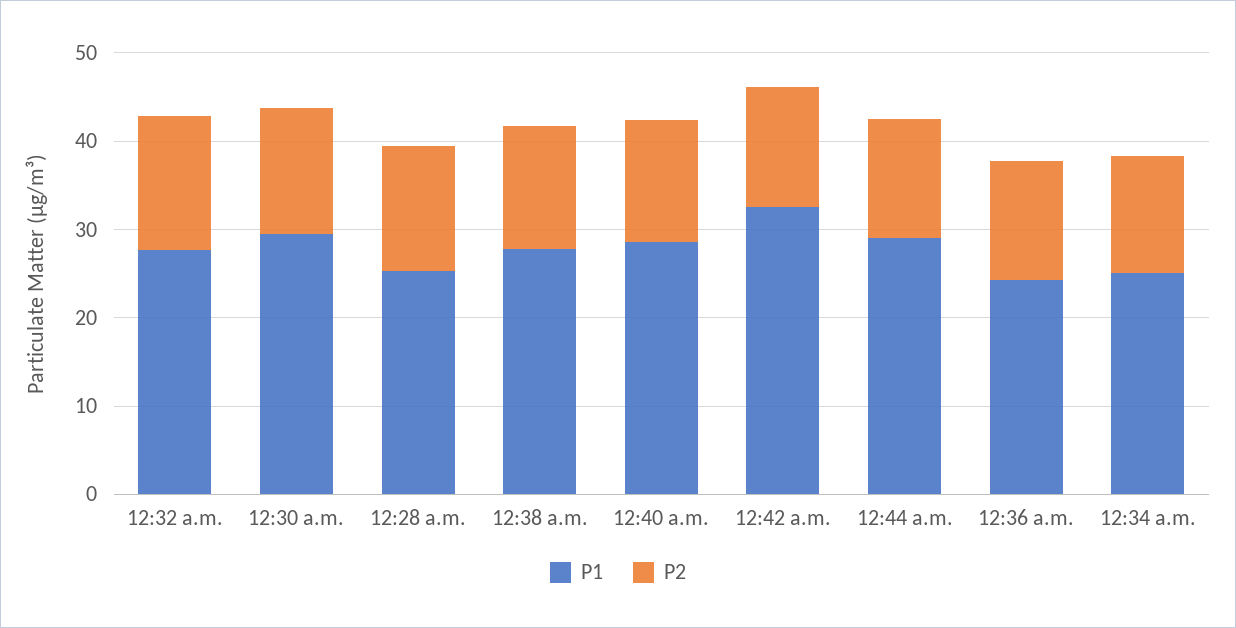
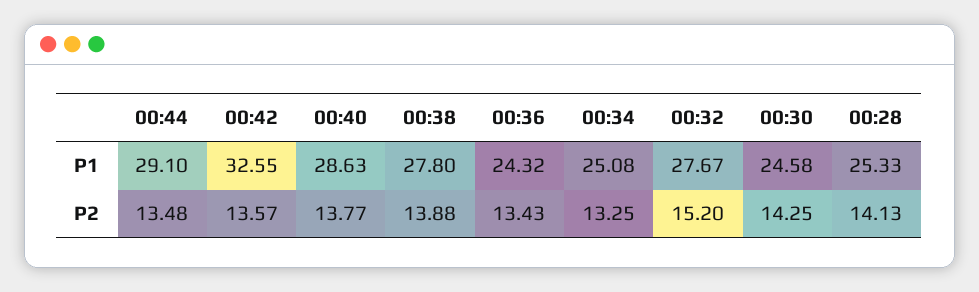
P1, 12:30 a.m.: 30 -> 24.58

